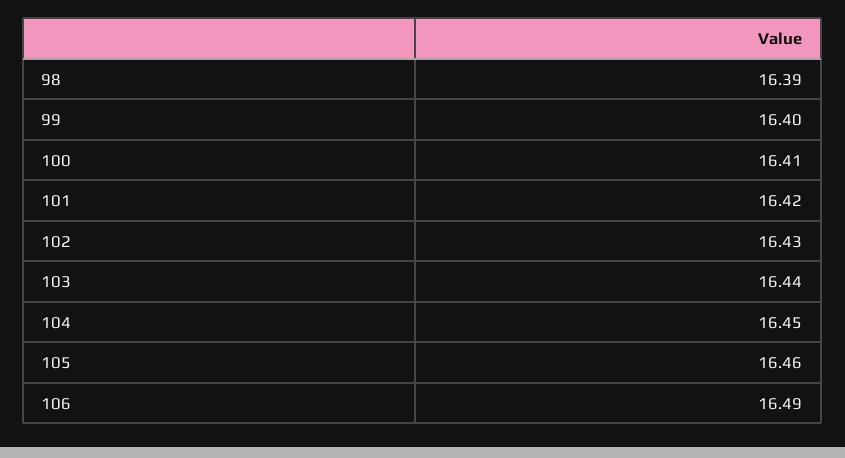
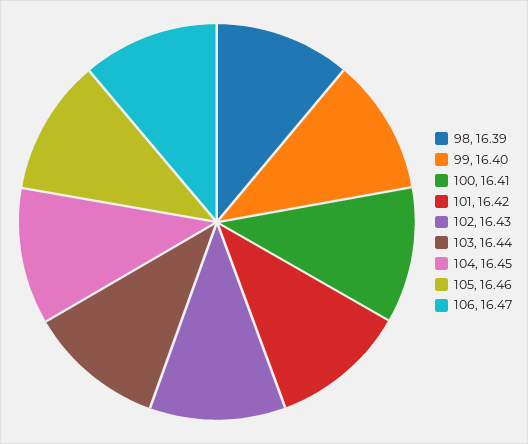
106: 16.49 -> 16.47

